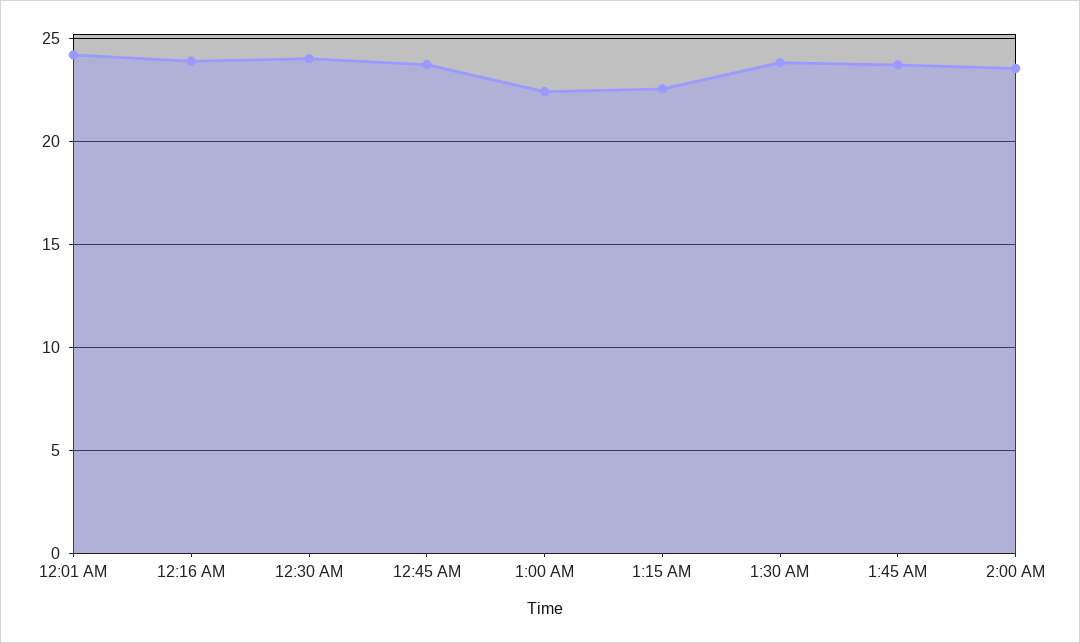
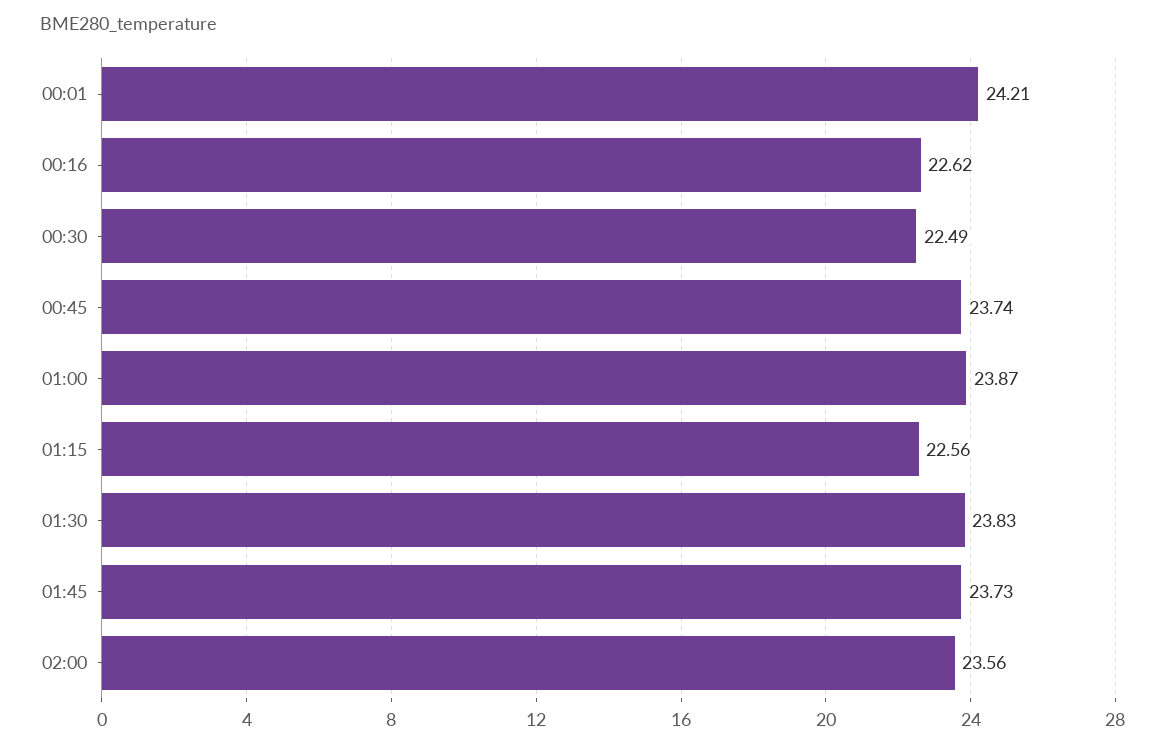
12:16 AM: 24 -> 22.62
12:30 AM: 24 -> 22.49
1:00 AM: 22.5 -> 23.87

